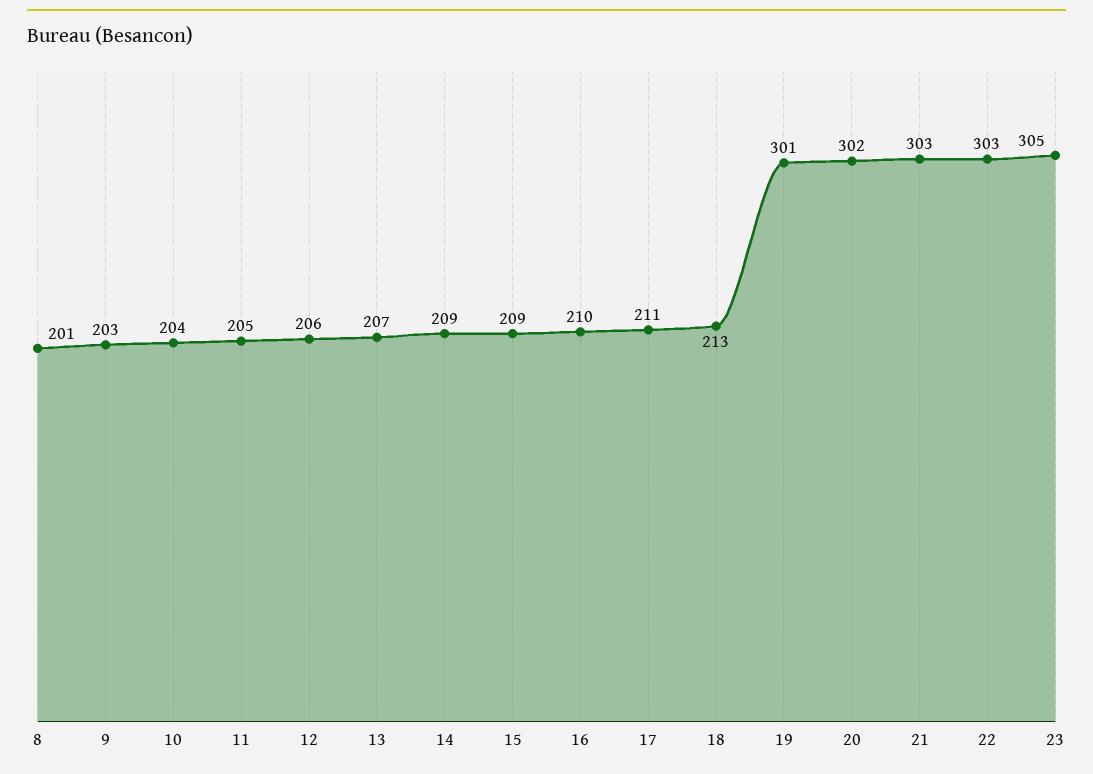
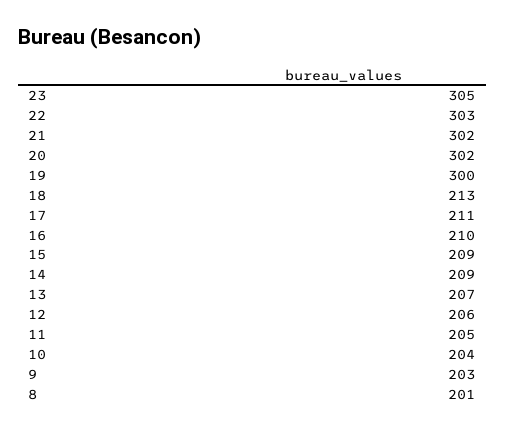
19: 301 -> 300
21: 303 -> 302

